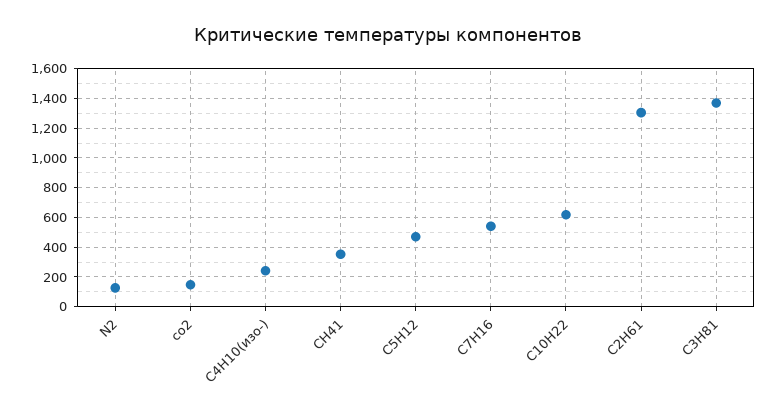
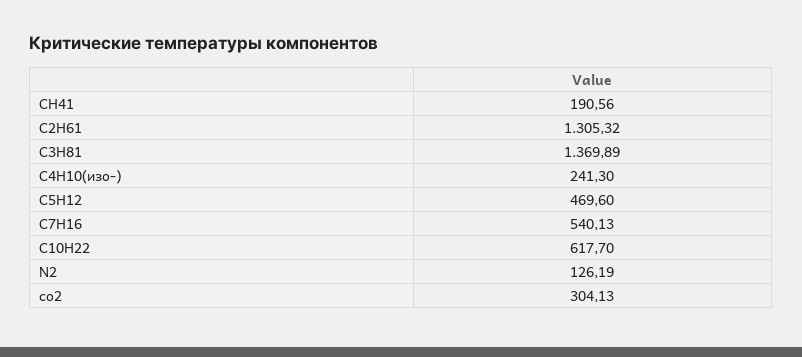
co2: 150 -> 304.13
CH41: 350 -> 190.56

